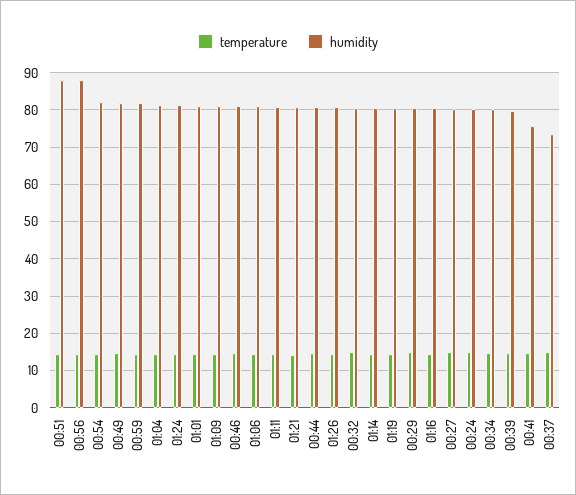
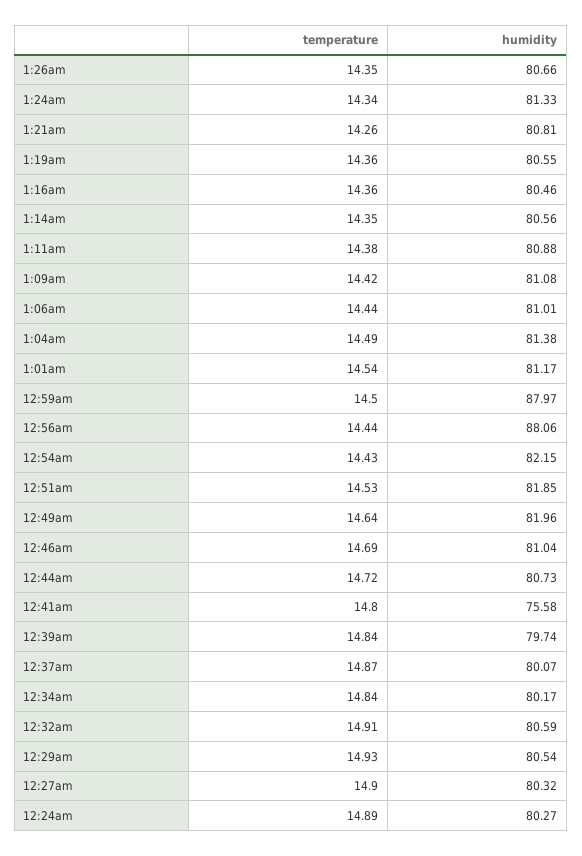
humidity, 00:51: 88 -> 81.85
humidity, 00:59: 82 -> 87.97
humidity, 00:37: 74 -> 80.07

